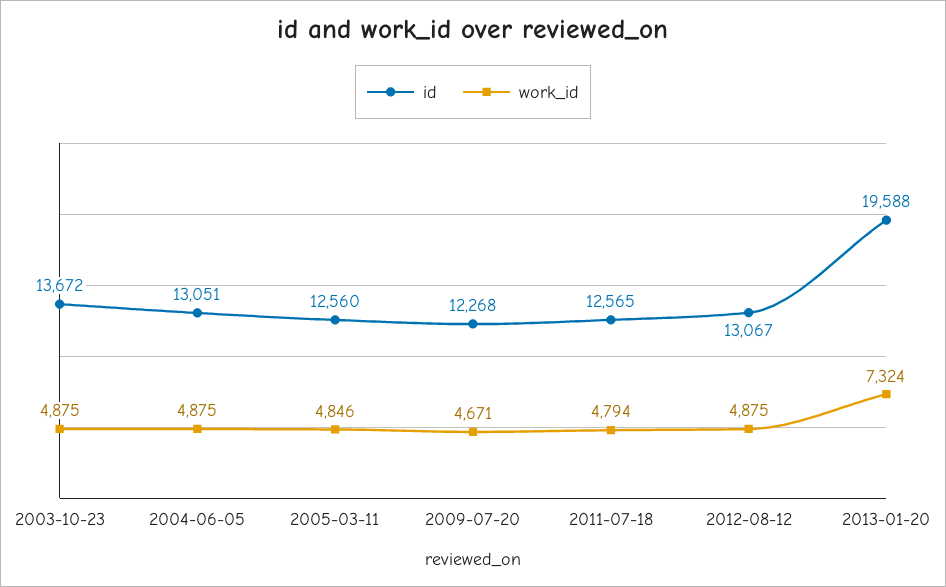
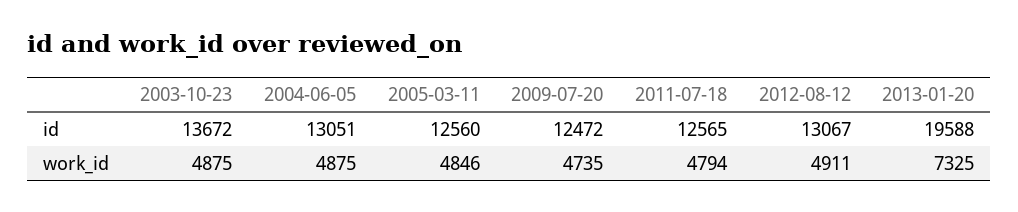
id, 2009-07-20: 12268 -> 12472
work_id, 2009-07-20: 4671 -> 4735
work_id, 2012-08-12: 4875 -> 4911
work_id, 2013-01-20: 7324 -> 7325

